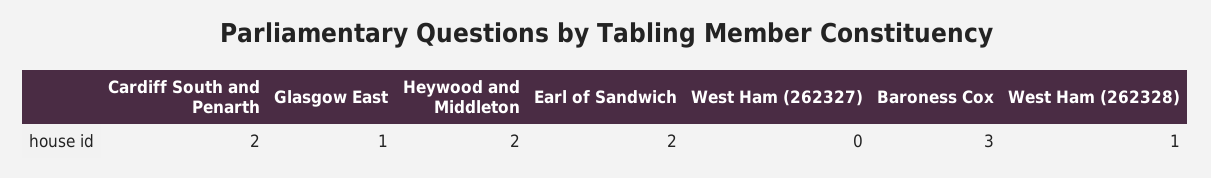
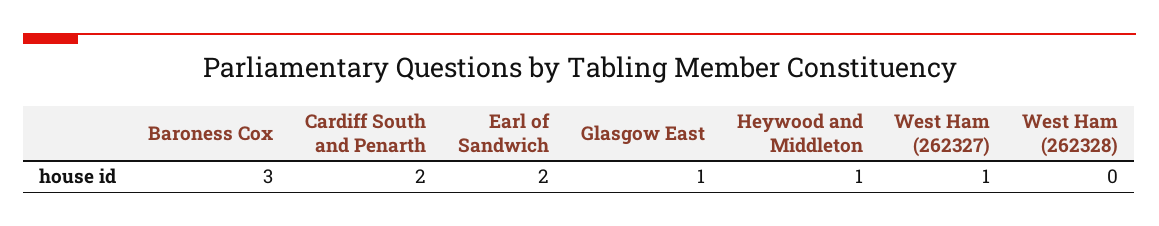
Heywood and Middleton: 2 -> 1
West Ham (262327): 0 -> 1
West Ham (262328): 1 -> 0

